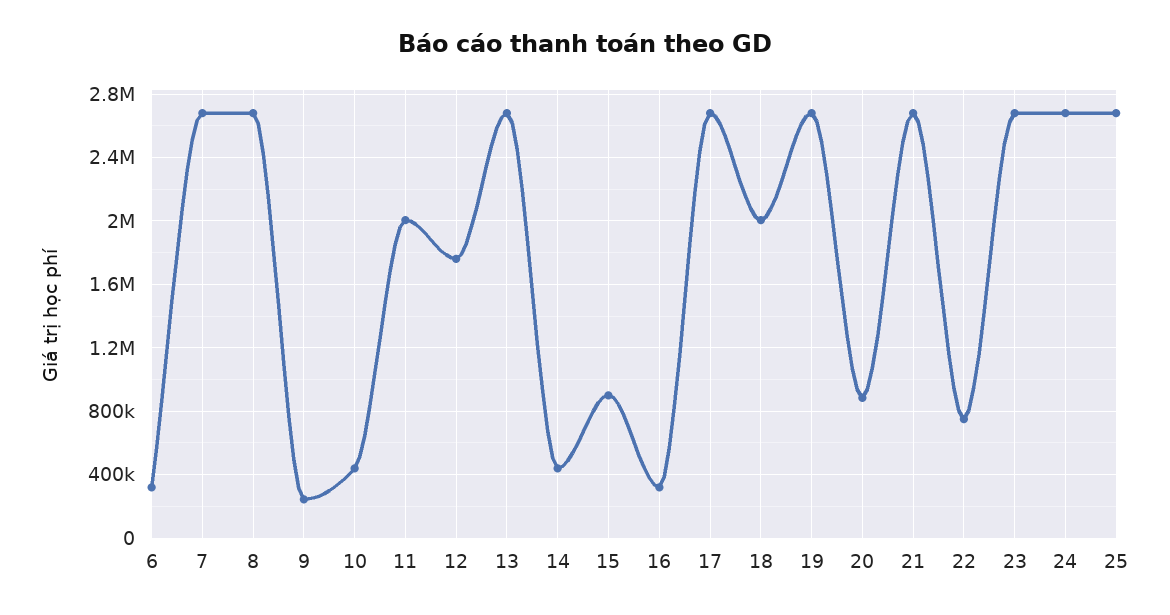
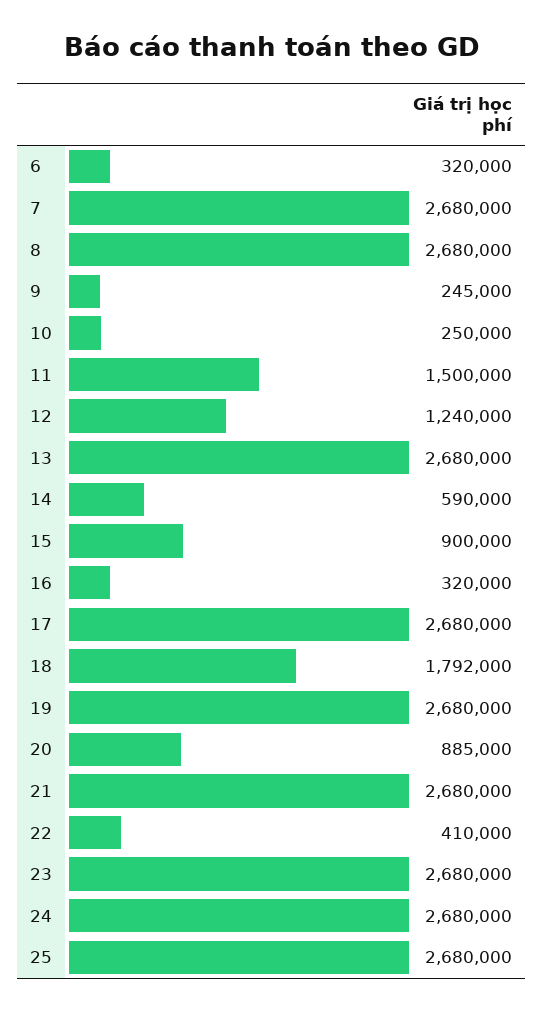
10: 450000 -> 250000
11: 2000000 -> 1500000
12: 1750000 -> 1240000
14: 450000 -> 590000
18: 2000000 -> 1792000
22: 750000 -> 410000

